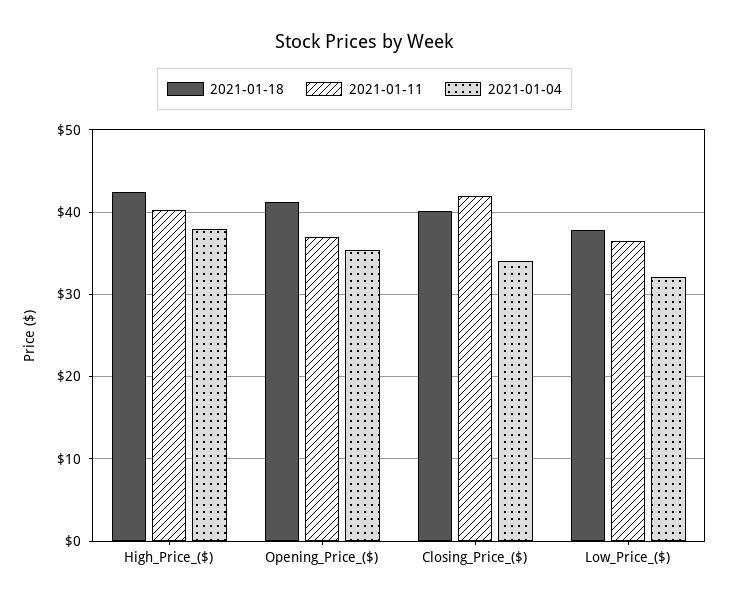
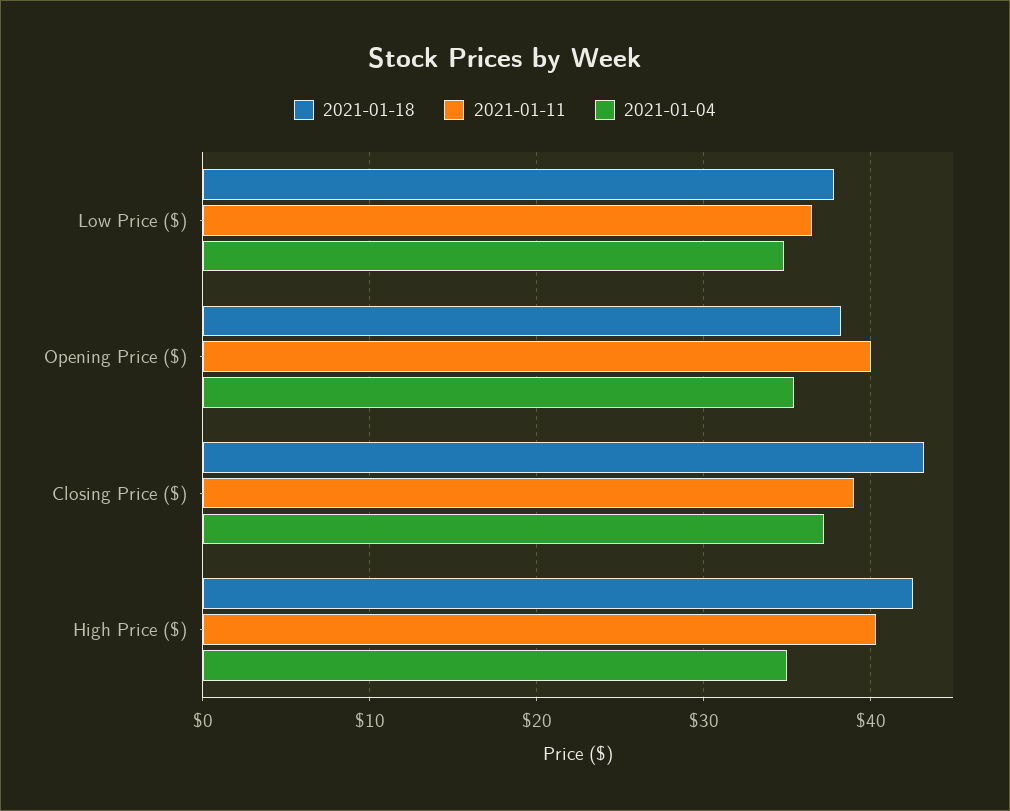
2021-01-04, High_Price_($): 38 -> 35
2021-01-18, Opening_Price_($): 41 -> 38
2021-01-11, Opening_Price_($): 37 -> 40
2021-01-18, Closing_Price_($): 40 -> 43
2021-01-11, Closing_Price_($): 42 -> 39
2021-01-04, Closing_Price_($): 34 -> 37
2021-01-04, Low_Price_($): 32 -> 35

